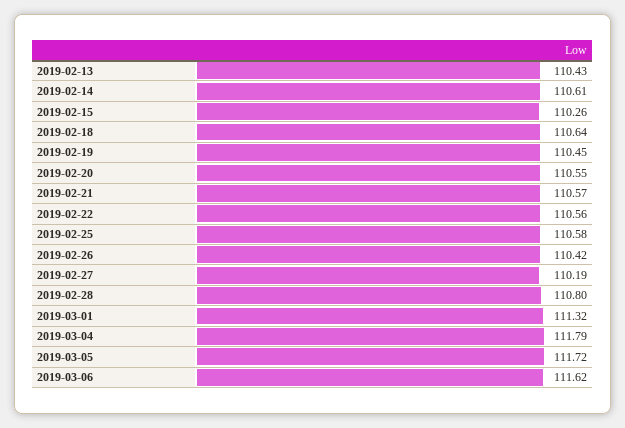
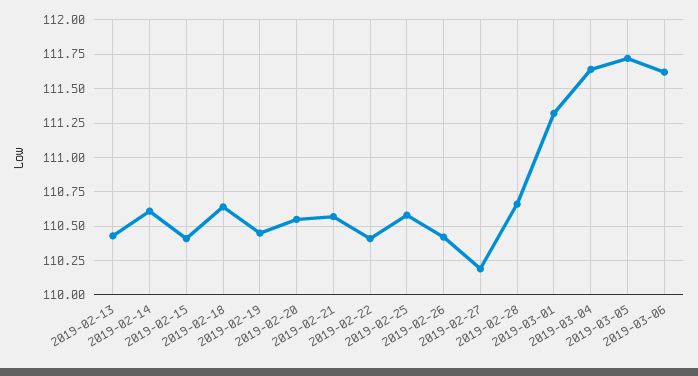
2019-02-15: 110.26 -> 110.4
2019-02-22: 110.56 -> 110.4
2019-02-28: 110.8 -> 110.65
2019-03-04: 111.79 -> 111.65

